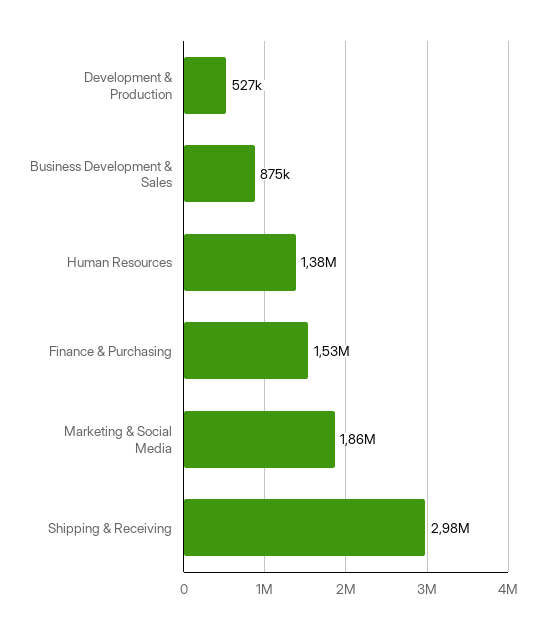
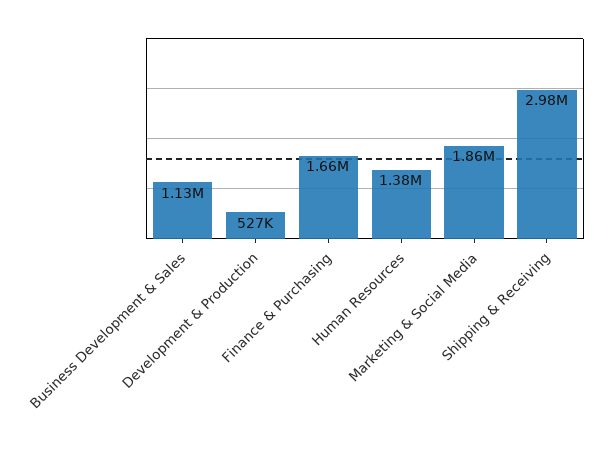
Business Development & Sales: 875000 -> 1130000
Finance & Purchasing: 1530000 -> 1660000

